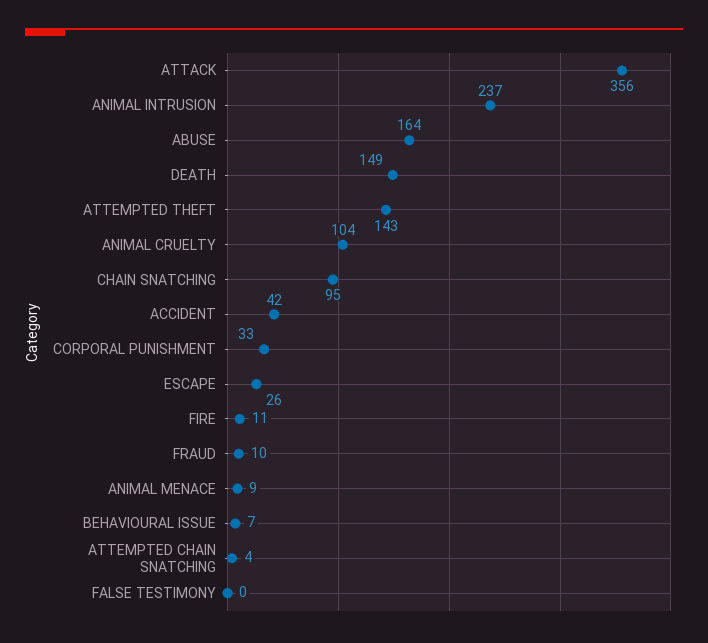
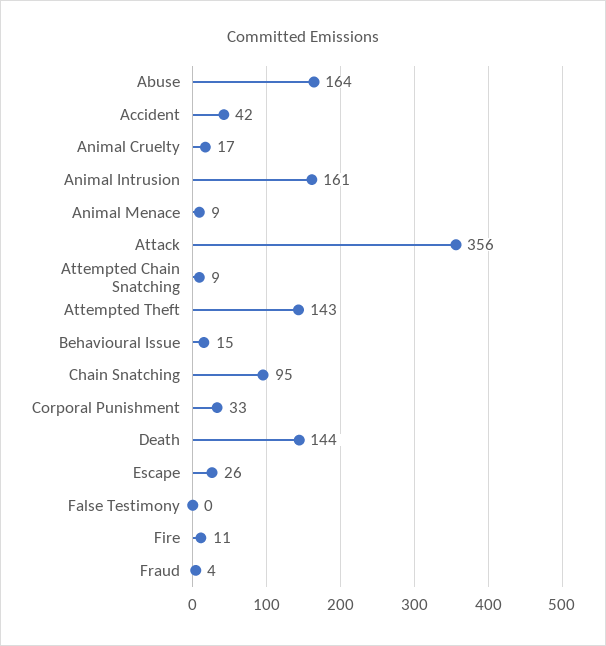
ANIMAL INTRUSION: 237 -> 161
DEATH: 149 -> 144
ANIMAL CRUELTY: 104 -> 17
FRAUD: 10 -> 4
BEHAVIOURAL ISSUE: 7 -> 15
ATTEMPTED CHAIN SNATCHING: 4 -> 9

